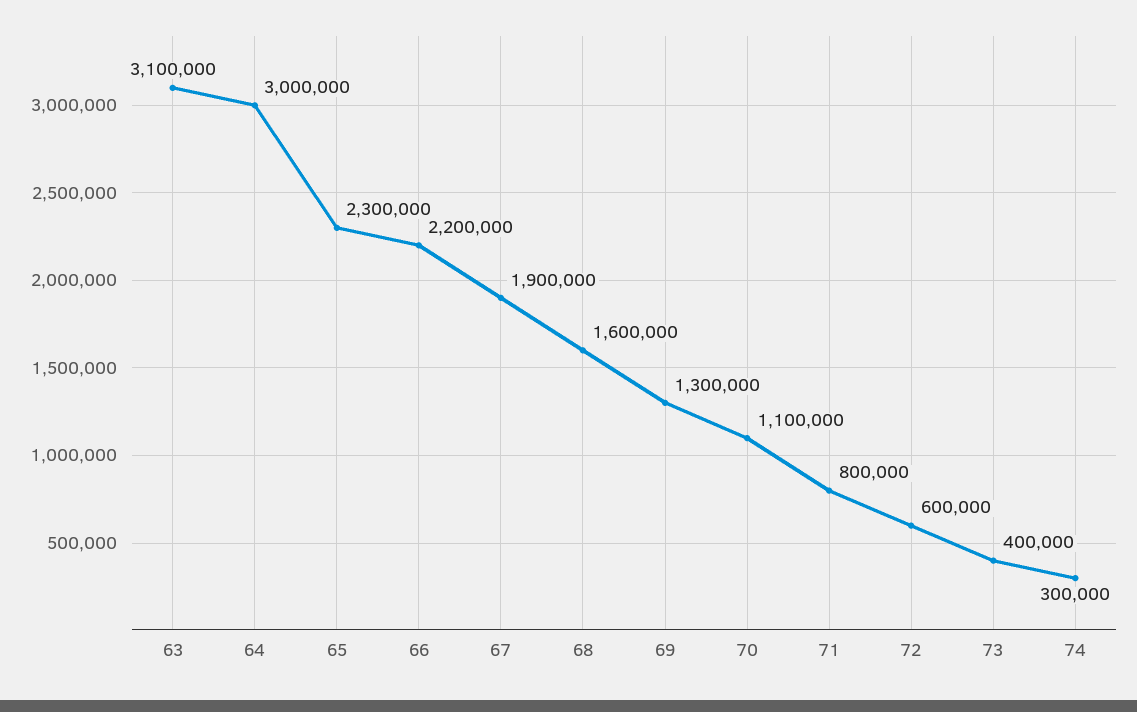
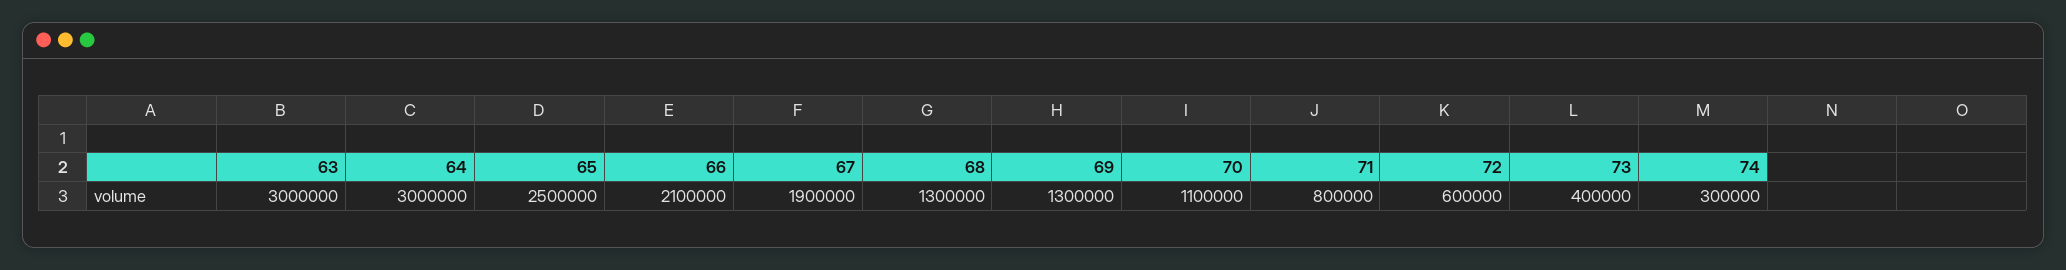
63: 3100000 -> 3000000
65: 2300000 -> 2500000
66: 2200000 -> 2100000
68: 1600000 -> 1300000

